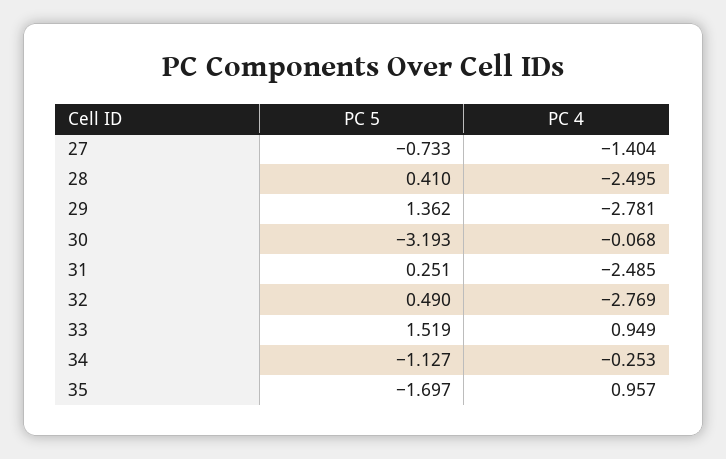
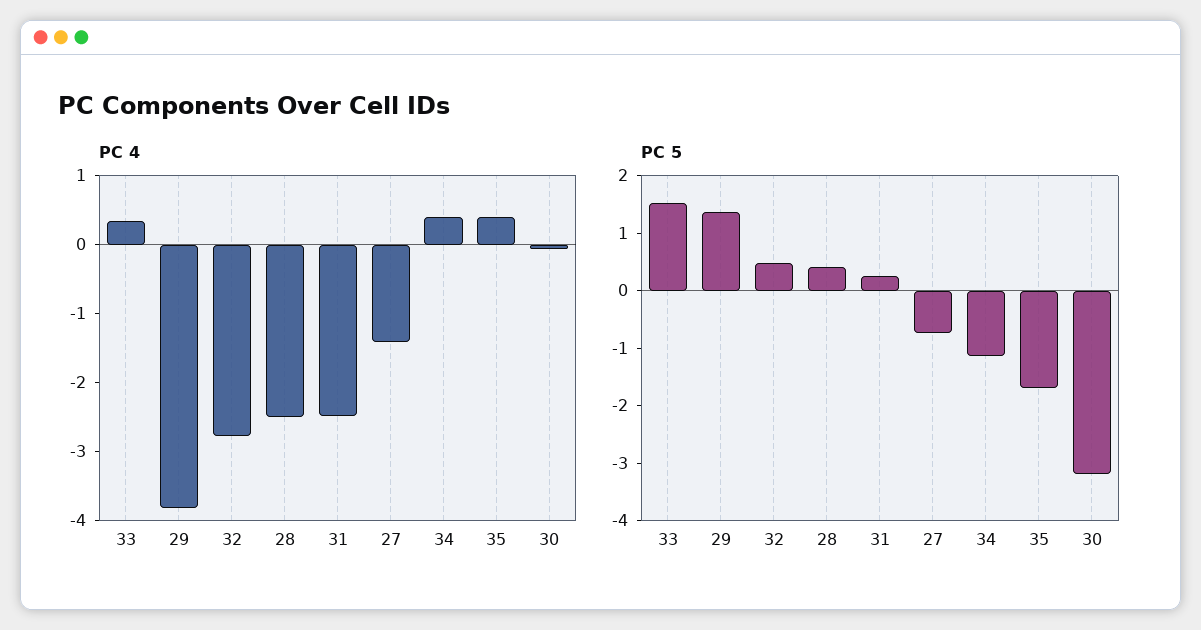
PC 4, 29: -2.781 -> -3.8
PC 4, 33: 0.949 -> 0.4
PC 4, 34: -0.253 -> 0.4
PC 4, 35: 0.957 -> 0.4

